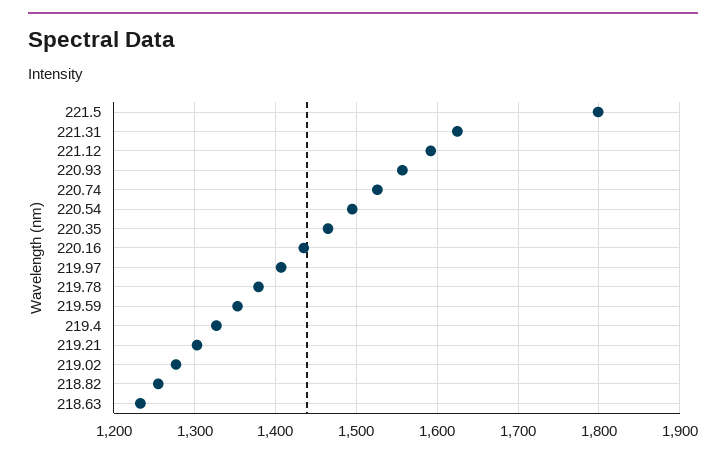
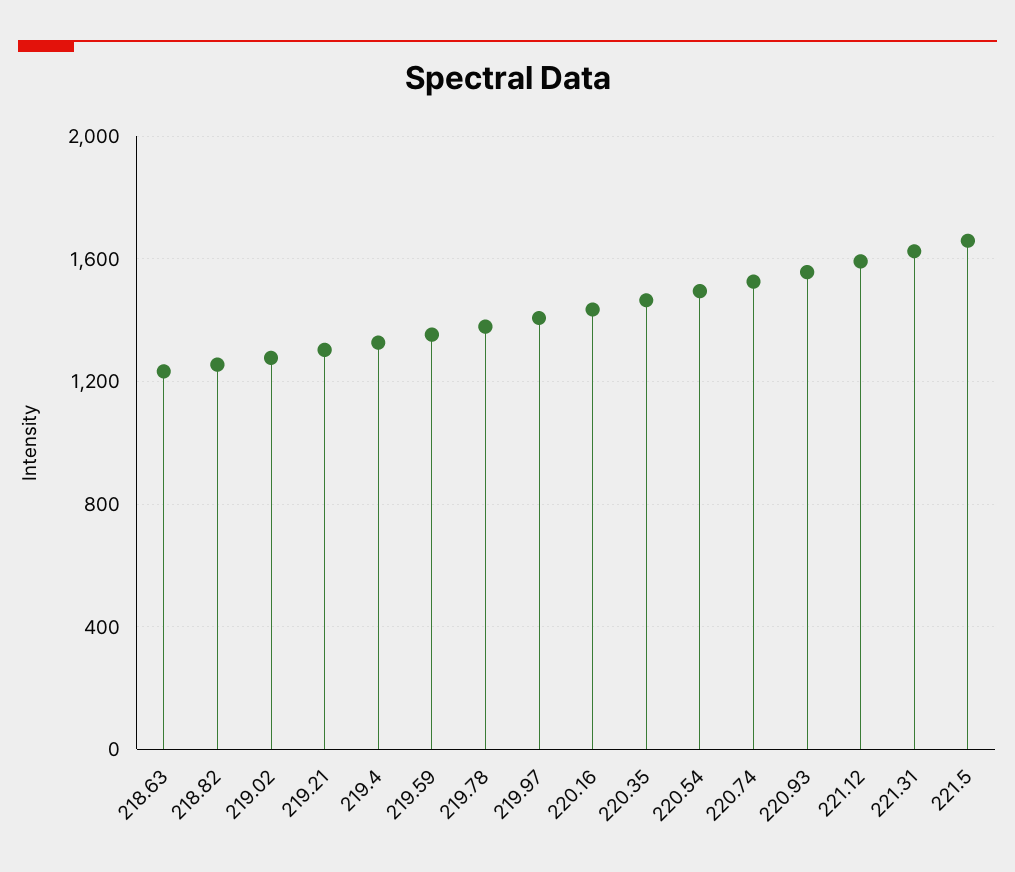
221.5: 1800 -> 1650

